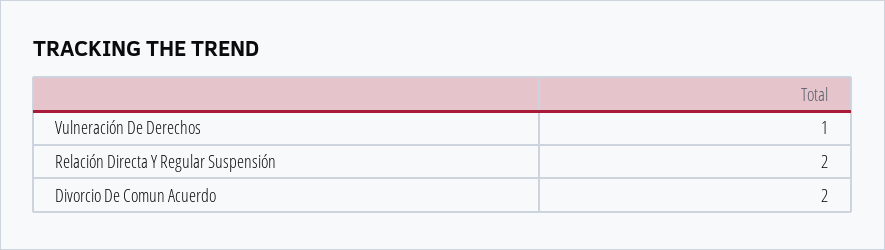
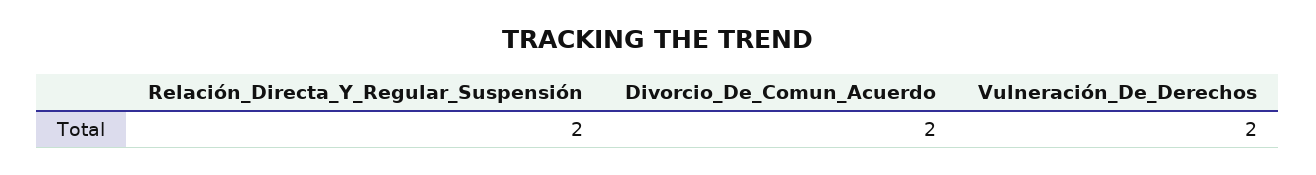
Vulneración De Derechos: 1 -> 2

